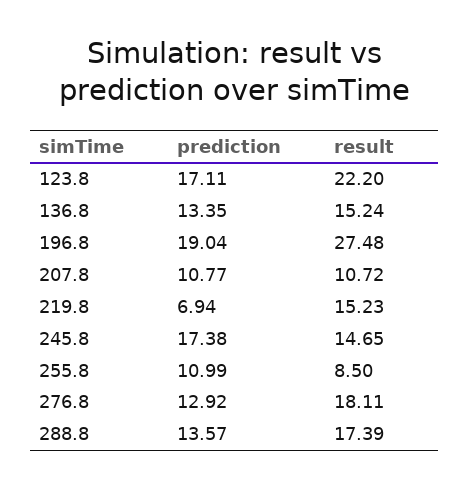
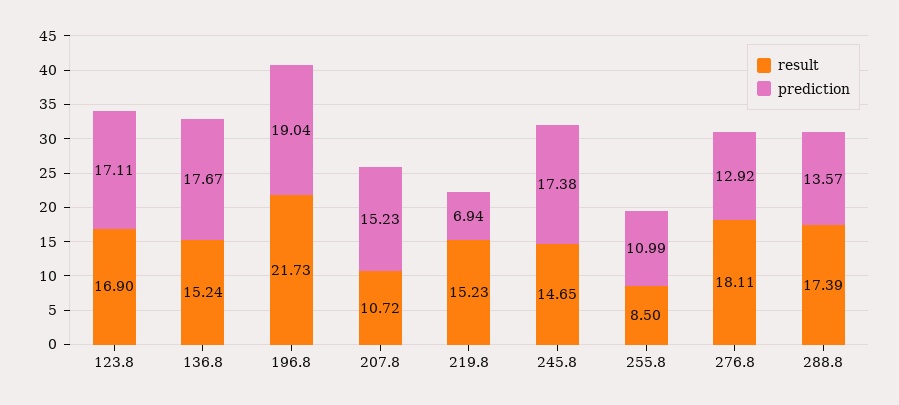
result, 123.8: 22.2 -> 16.9
prediction, 136.8: 13.35 -> 17.67
result, 196.8: 27.48 -> 21.73
prediction, 207.8: 10.77 -> 15.23

